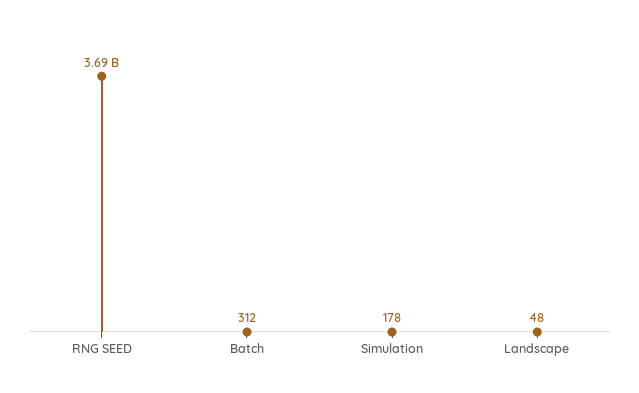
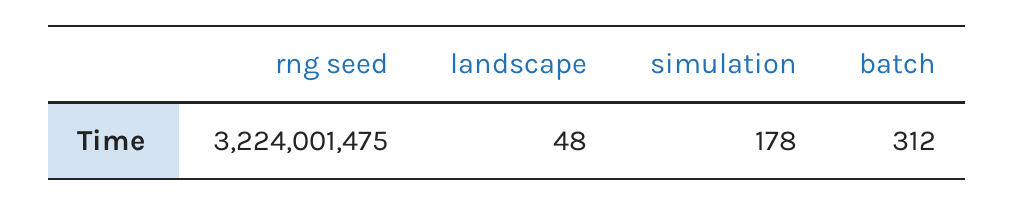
RNG SEED: 3690000000 -> 3224001475

